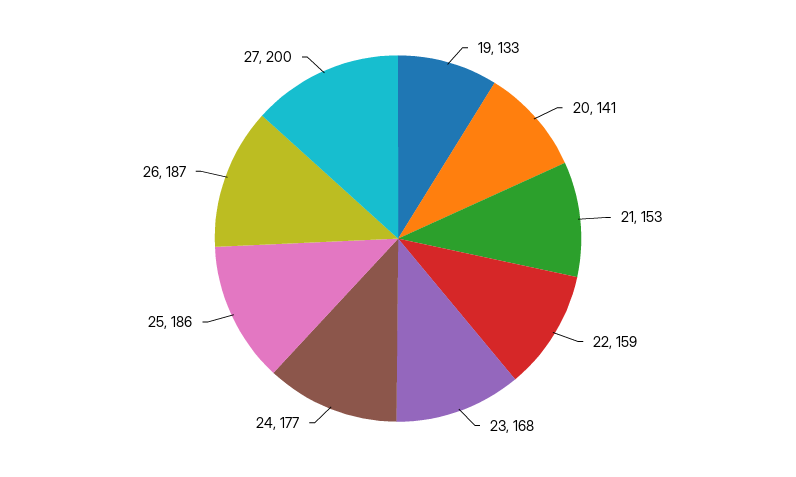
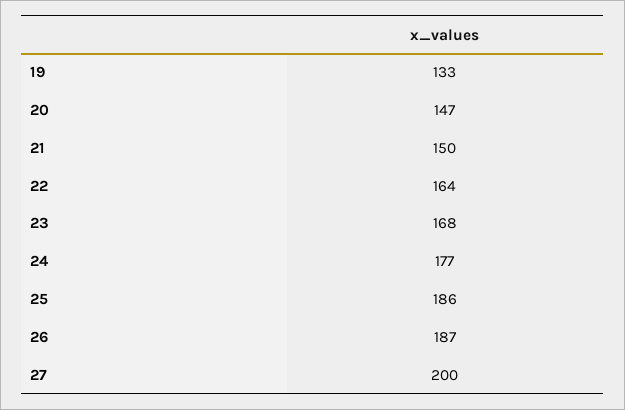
20: 141 -> 147
21: 153 -> 150
22: 159 -> 164

